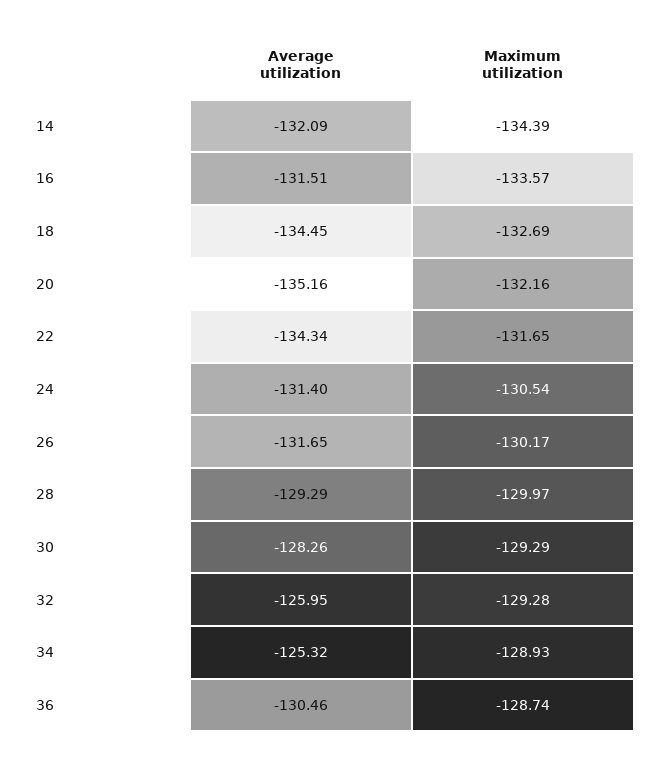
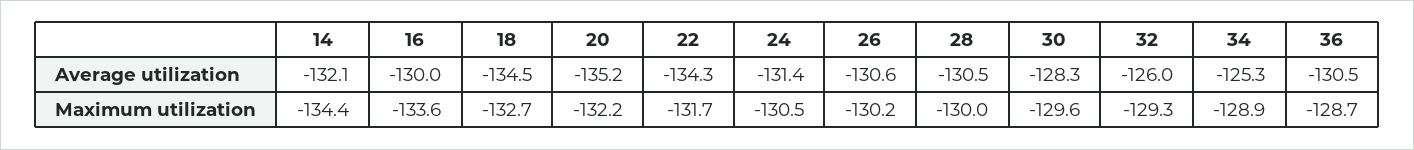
Average utilization, 16: -131.51 -> -130
Average utilization, 26: -131.65 -> -130.6
Average utilization, 28: -129.29 -> -130.5
Maximum utilization, 30: -129.29 -> -129.6

